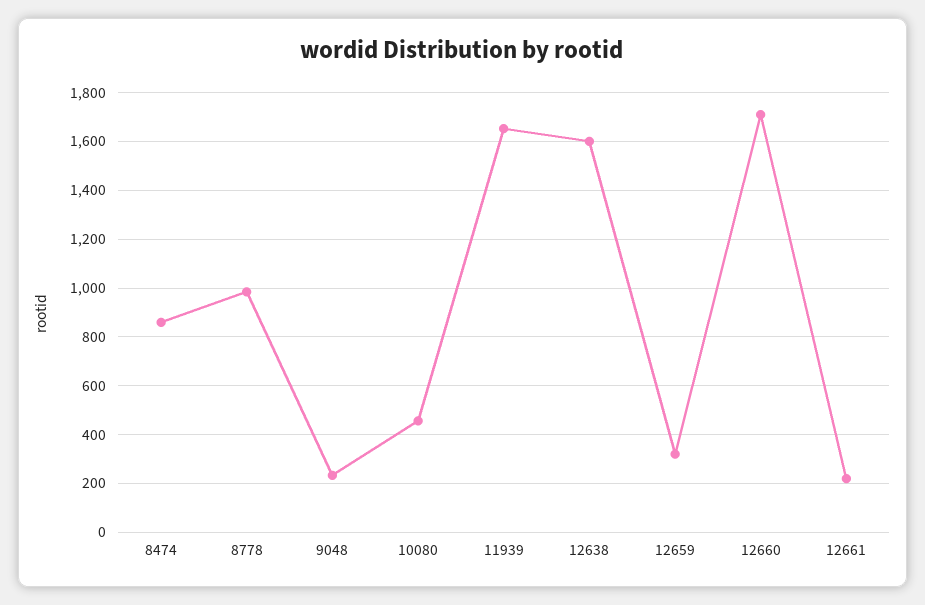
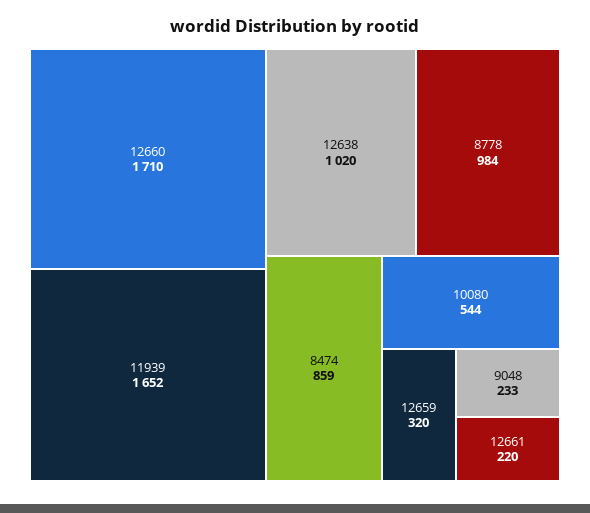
10080: 450 -> 544
12638: 1600 -> 1020

